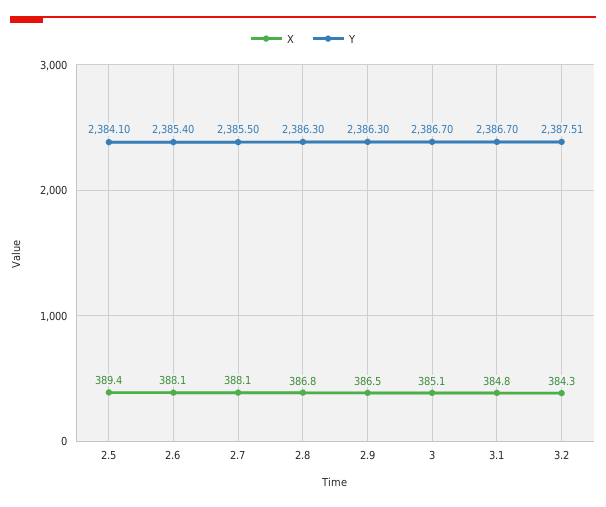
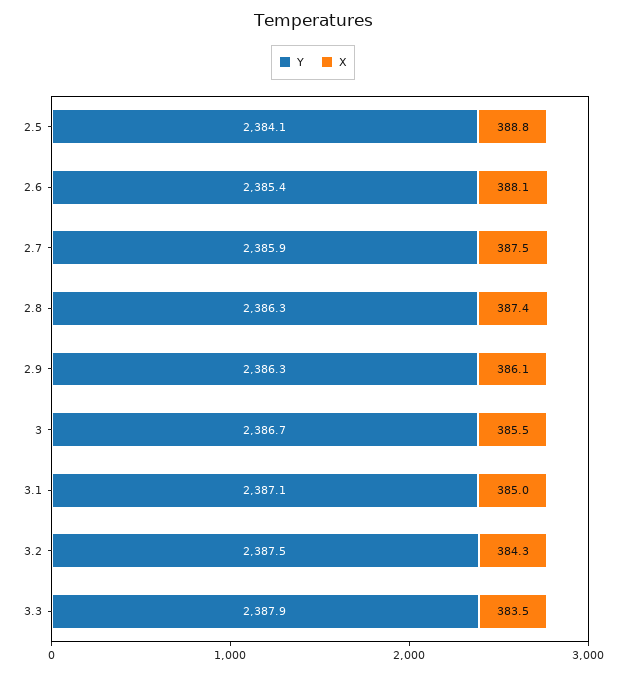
X, 2.5: 389.4 -> 388.8
X, 2.7: 388.1 -> 387.5
Y, 2.7: 2385.5 -> 2385.9
X, 2.8: 386.8 -> 387.4
X, 2.9: 386.5 -> 386.1
X, 3: 385.1 -> 385.5
X, 3.1: 384.8 -> 385
Y, 3.1: 2386.7 -> 2387.1
Y, 3.3: none -> 2387.9
X, 3.3: none -> 383.5

